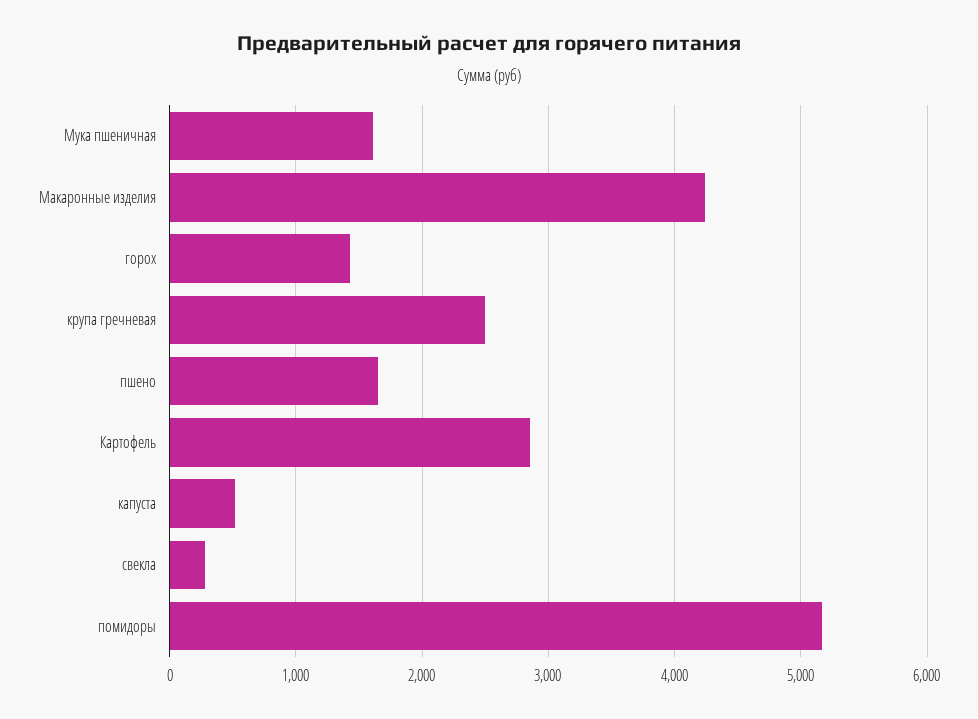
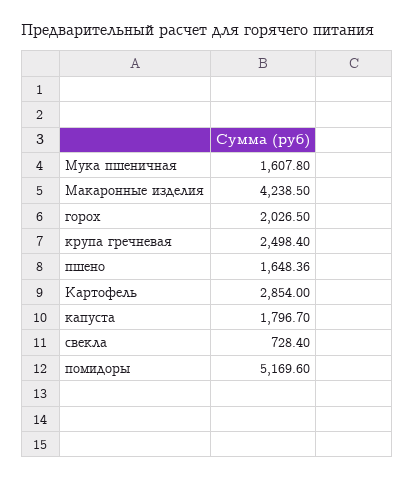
горох: 1400 -> 2026.5
капуста: 500 -> 1796.7
свекла: 300 -> 728.4

